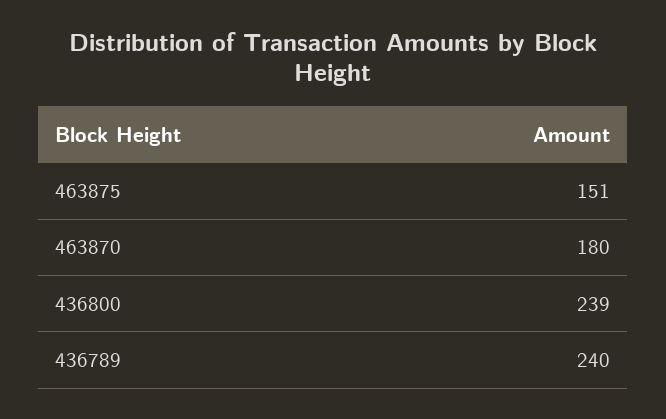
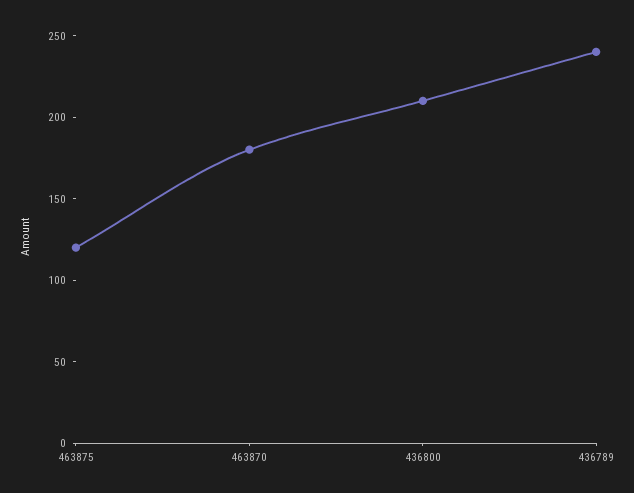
463875: 151 -> 120
436800: 239 -> 210

